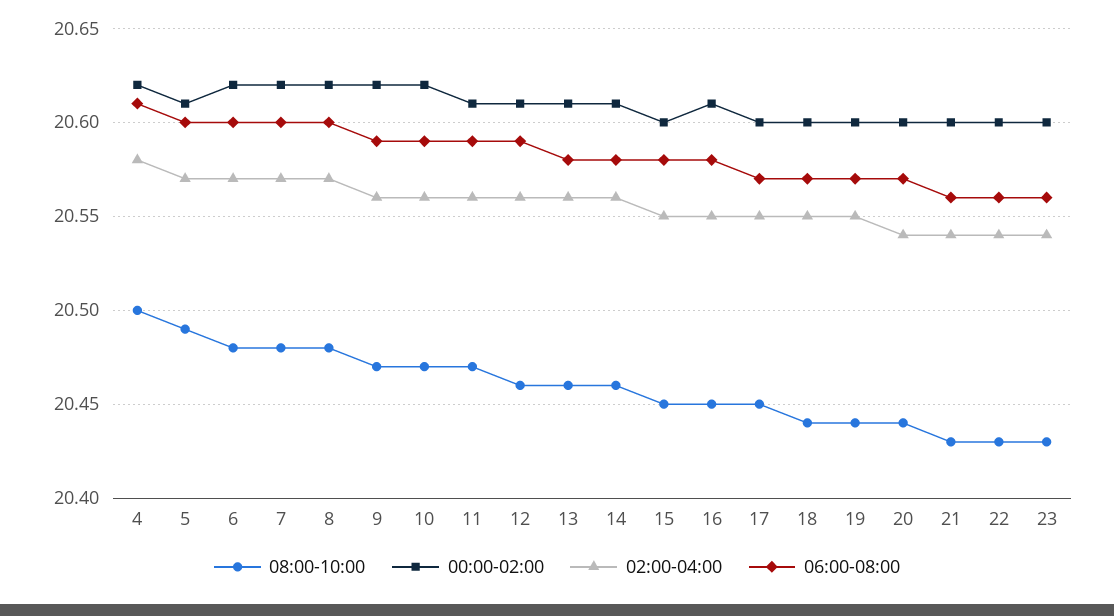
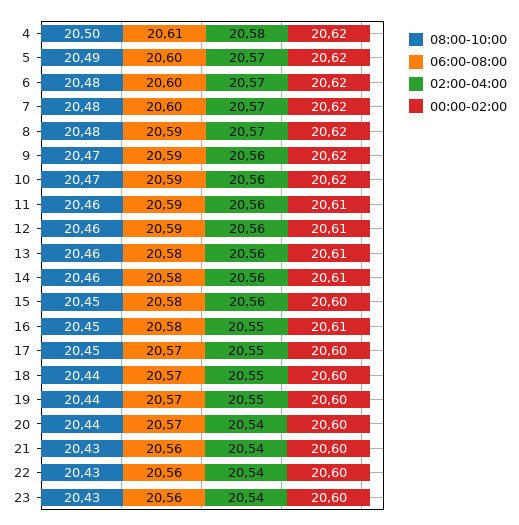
00:00-02:00, 5: 20.61 -> 20.62
06:00-08:00, 8: 20.6 -> 20.59
08:00-10:00, 11: 20.47 -> 20.46
02:00-04:00, 15: 20.55 -> 20.56

